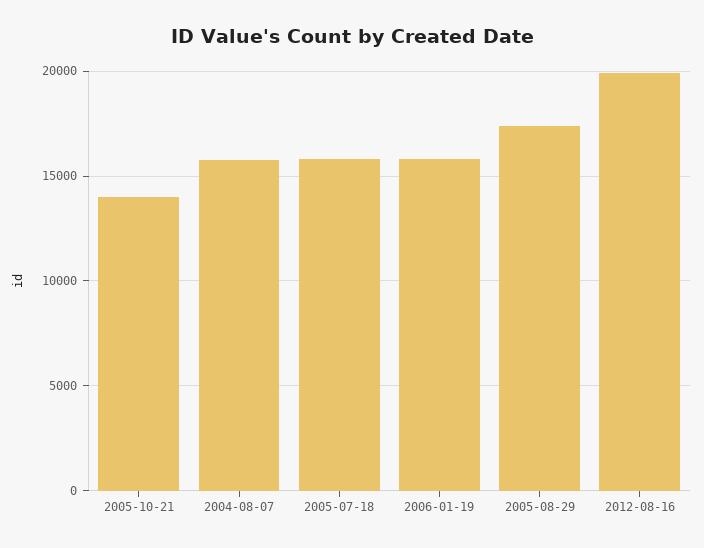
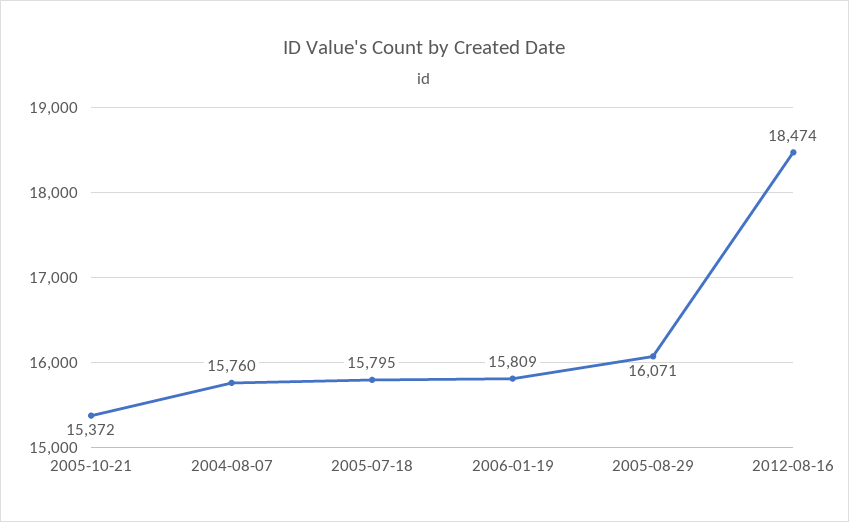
2005-10-21: 14000 -> 15372
2005-08-29: 17500 -> 16071
2012-08-16: 20000 -> 18474

